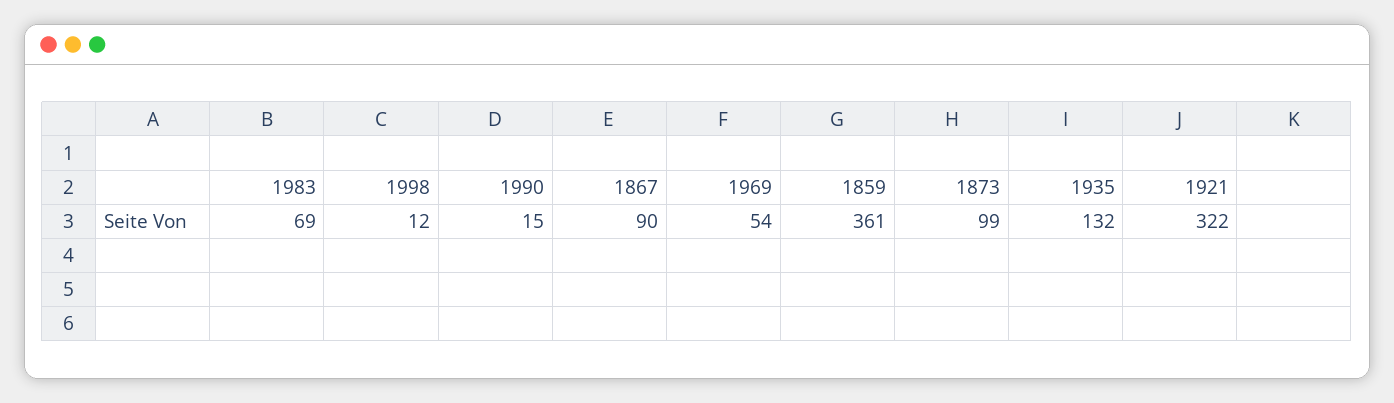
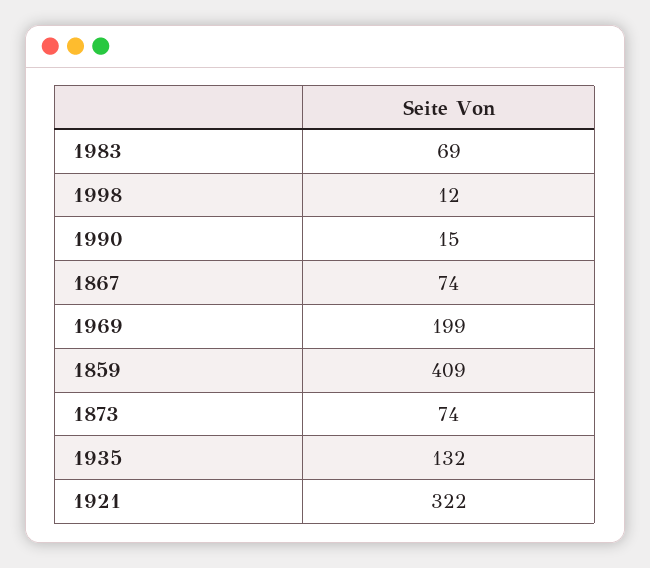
1867: 90 -> 74
1969: 54 -> 199
1859: 361 -> 409
1873: 99 -> 74

